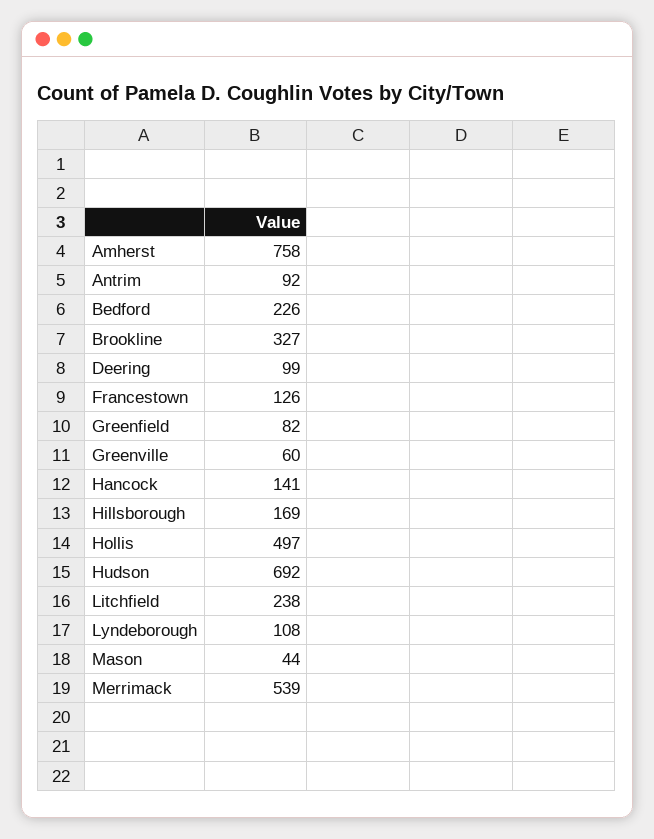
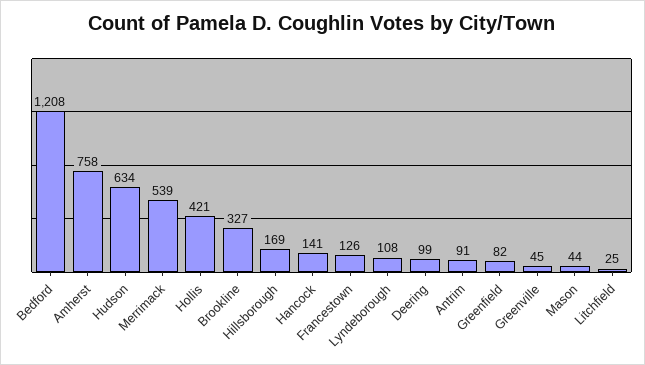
Antrim: 92 -> 91
Bedford: 226 -> 1208
Greenville: 60 -> 45
Hollis: 497 -> 421
Hudson: 692 -> 634
Litchfield: 238 -> 25

